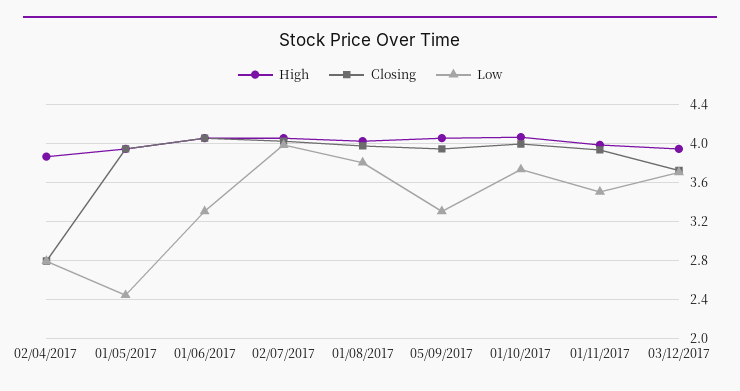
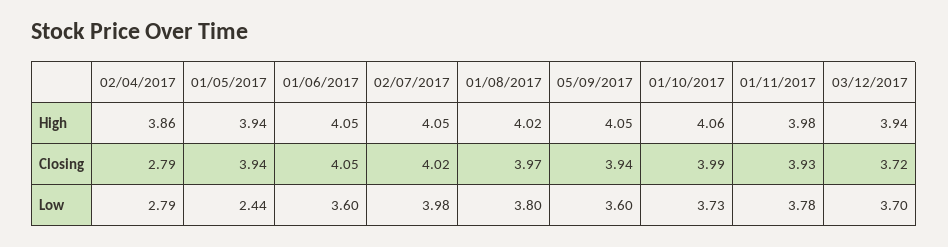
Low, 01/06/2017: 3.3 -> 3.6
Low, 05/09/2017: 3.3 -> 3.6
Low, 01/11/2017: 3.5 -> 3.78

